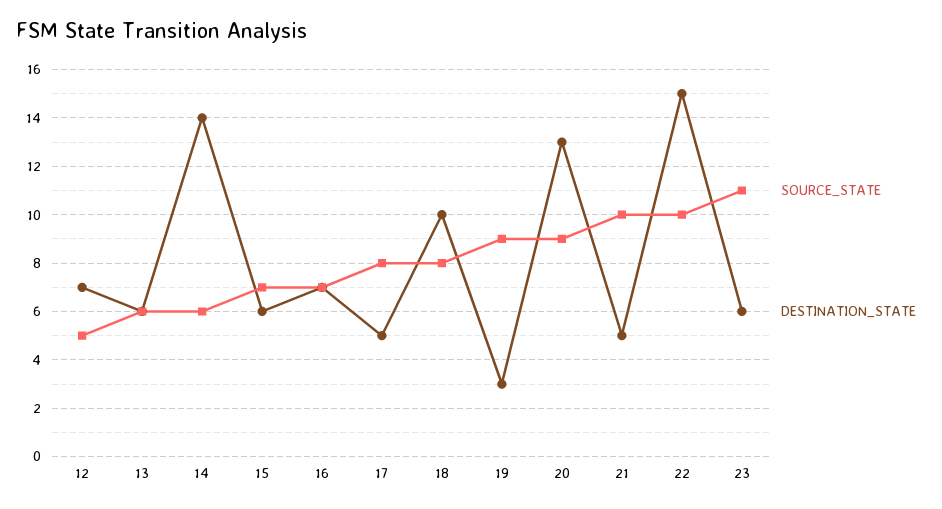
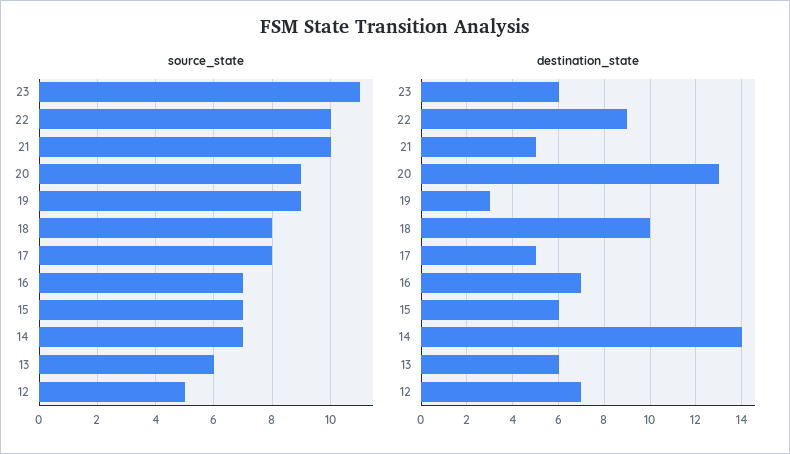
SOURCE_STATE, 14: 6 -> 7
DESTINATION_STATE, 22: 15 -> 9

